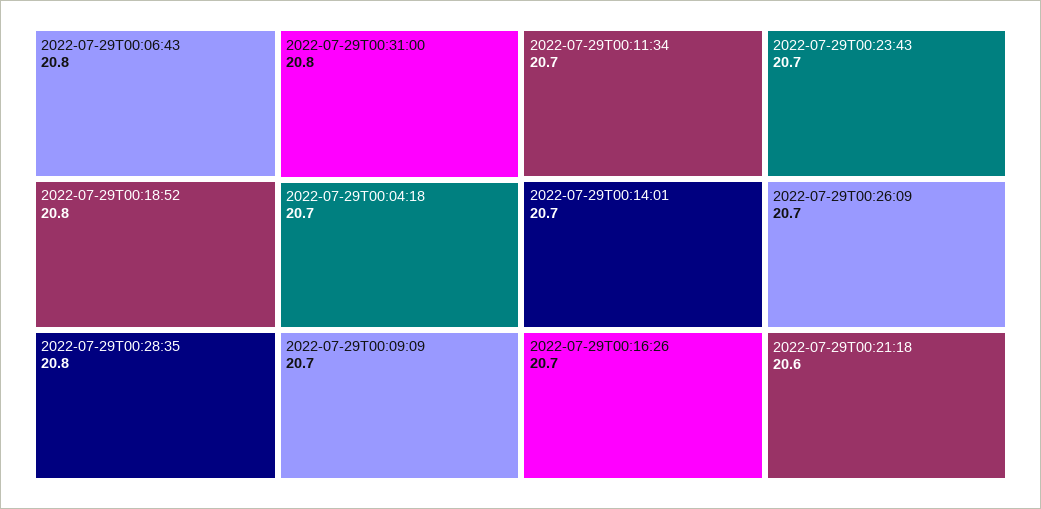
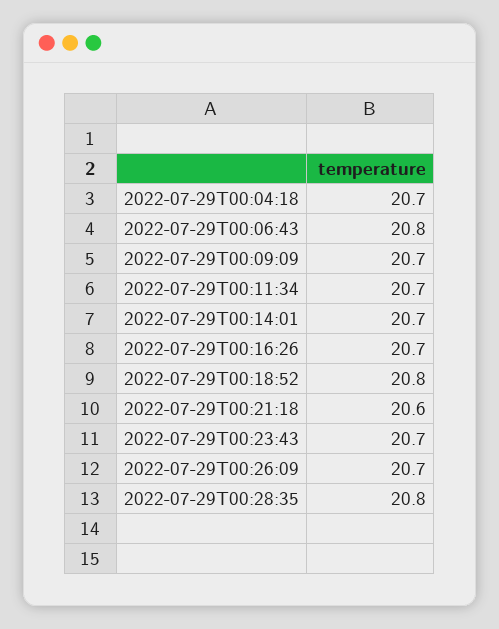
2022-07-29T00:31:00: 20.8 -> none

